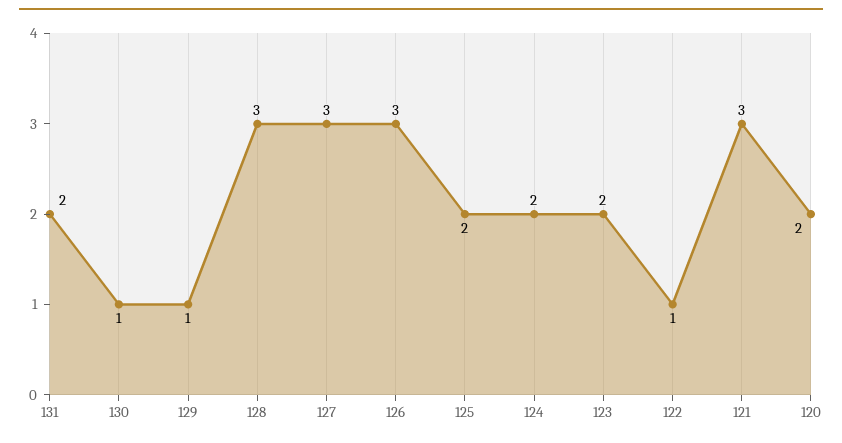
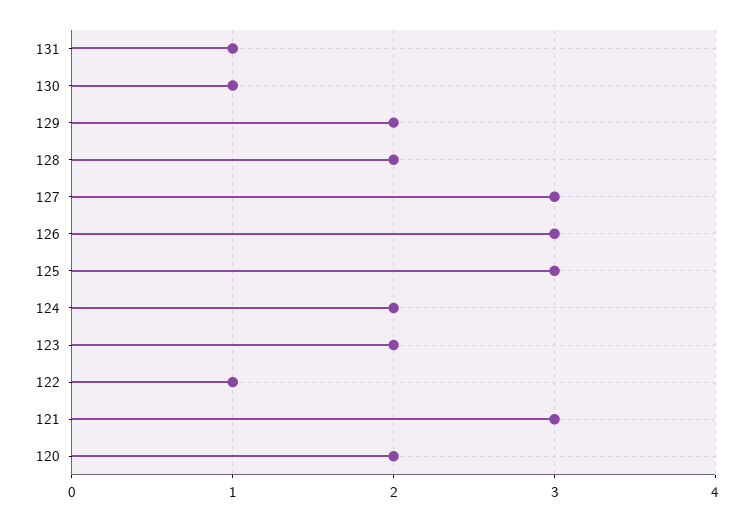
131: 2 -> 1
129: 1 -> 2
128: 3 -> 2
125: 2 -> 3

